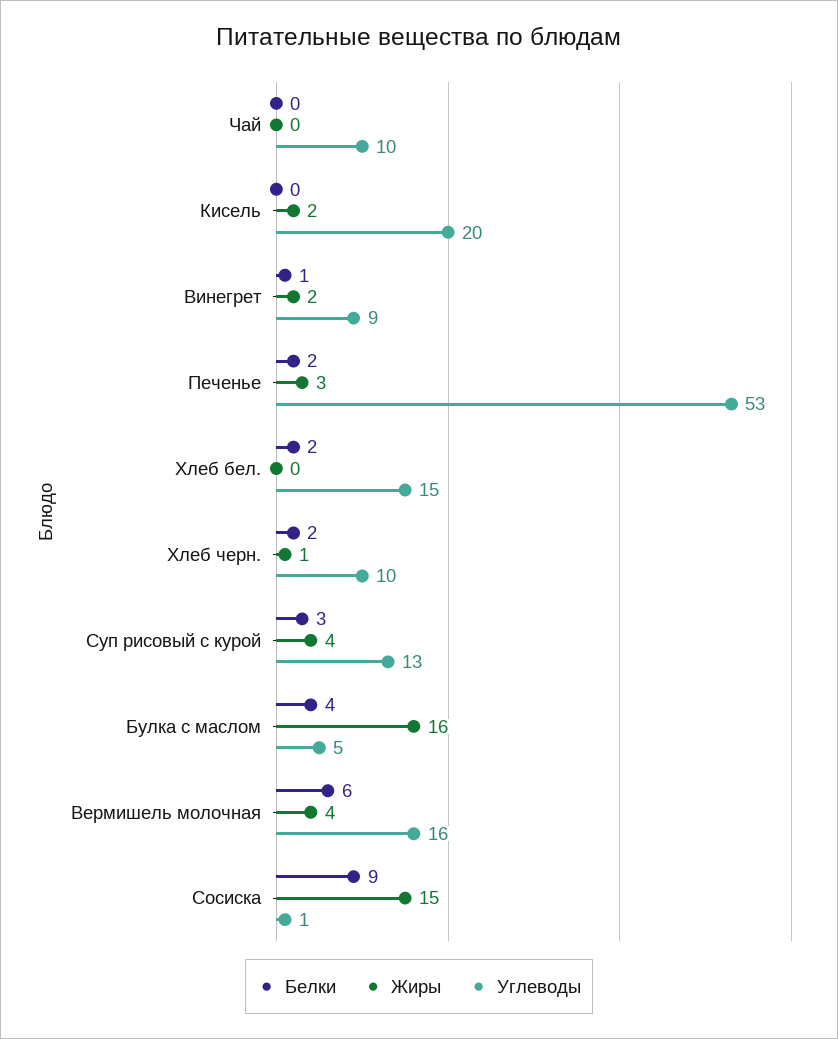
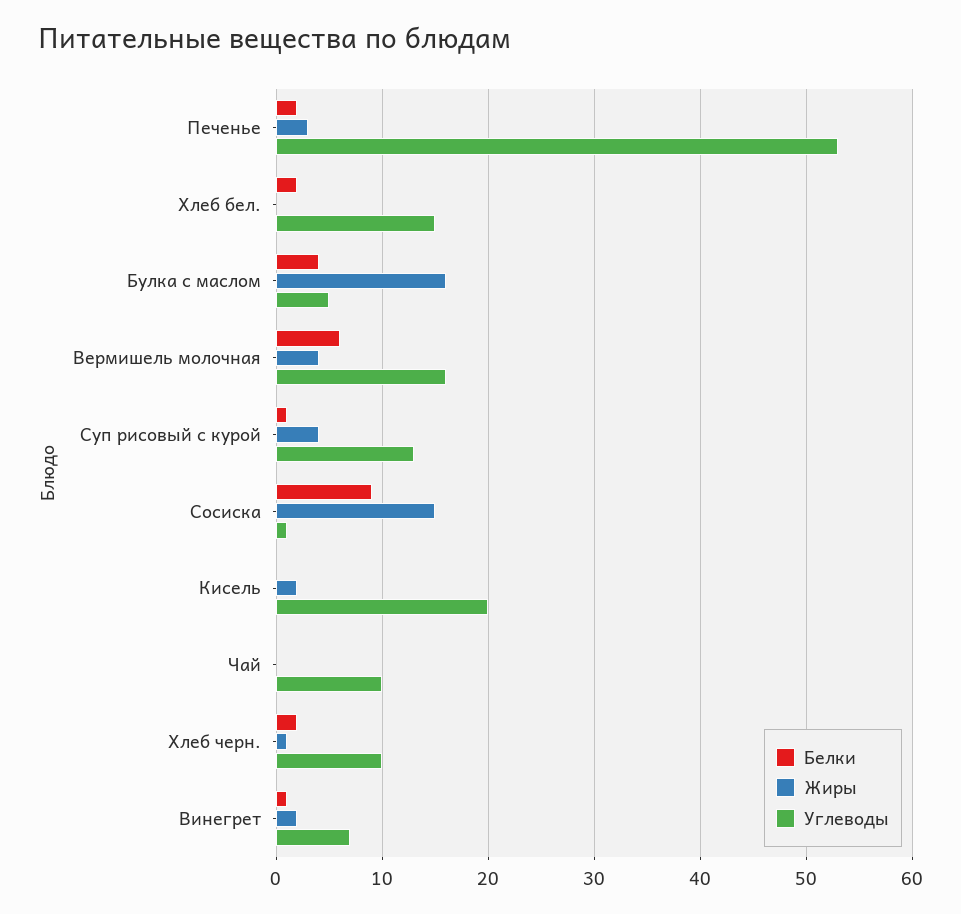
Углеводы, Винегрет: 9 -> 7
Белки, Суп рисовый с курой: 3 -> 1

